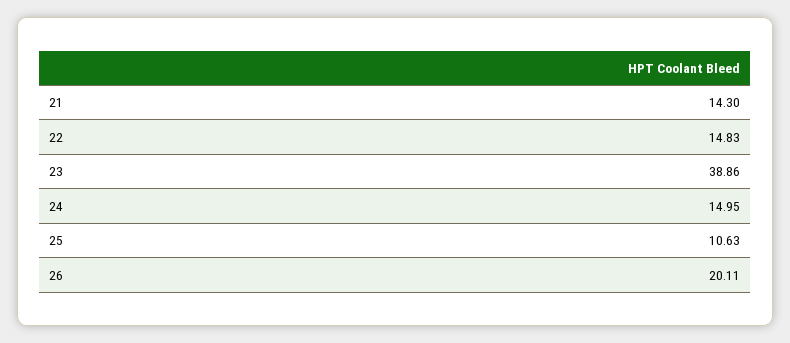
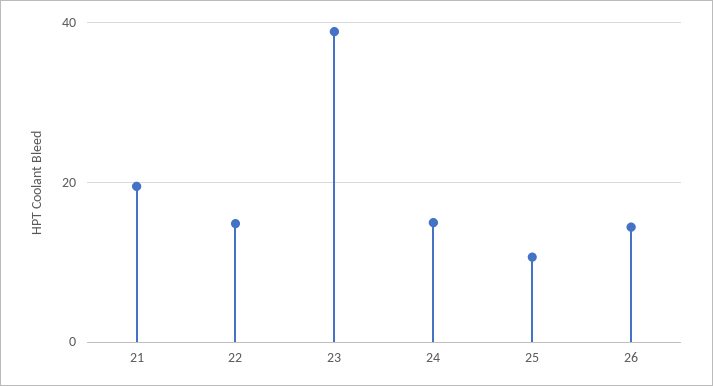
21: 14.3 -> 20
26: 20.11 -> 14

